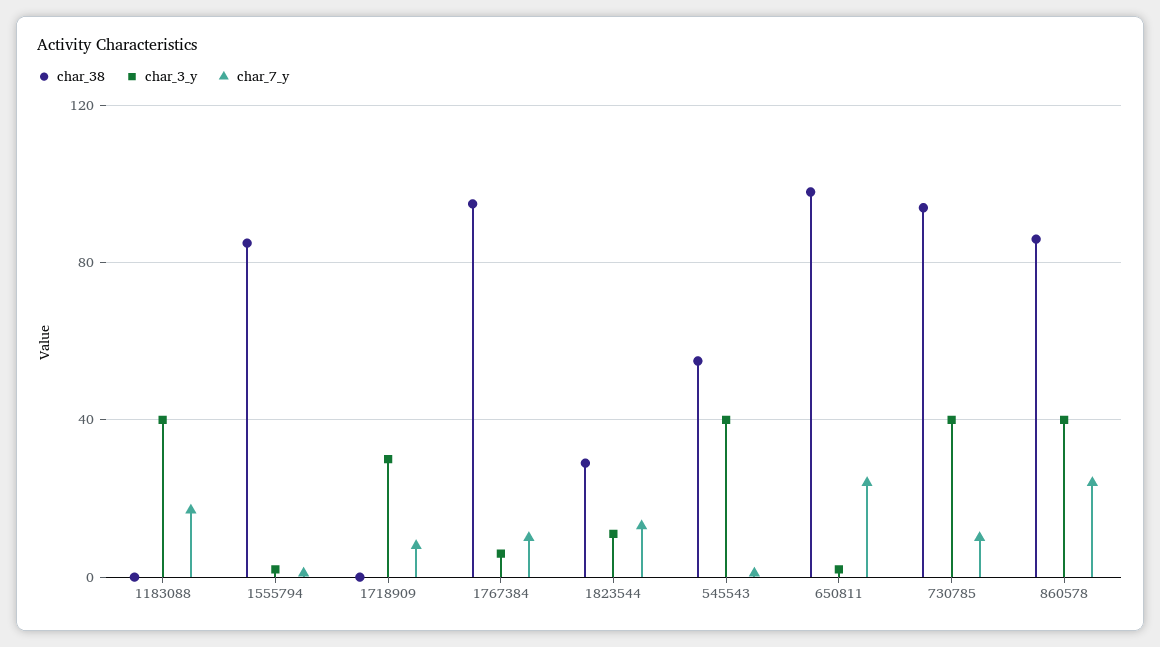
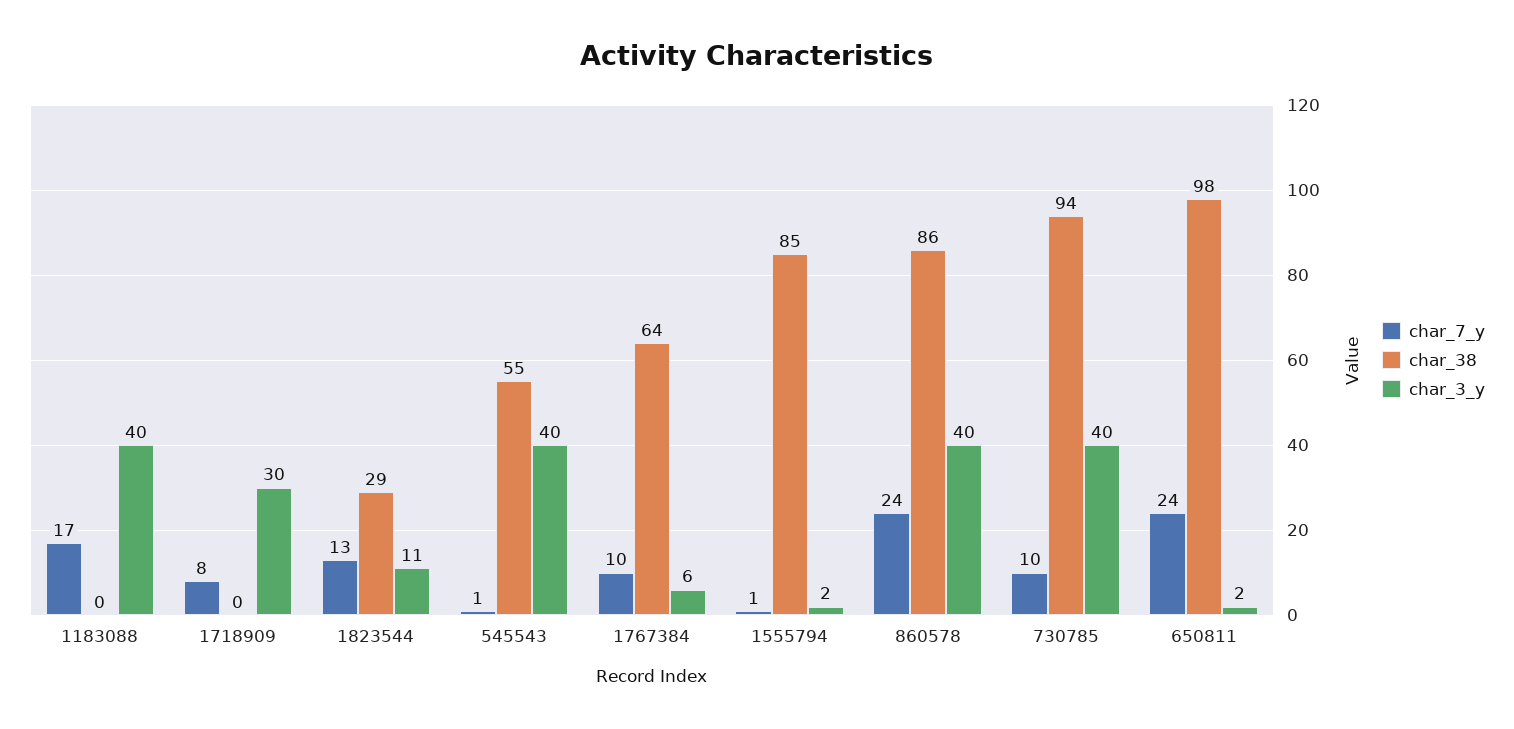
char_38, 1767384: 95 -> 64

